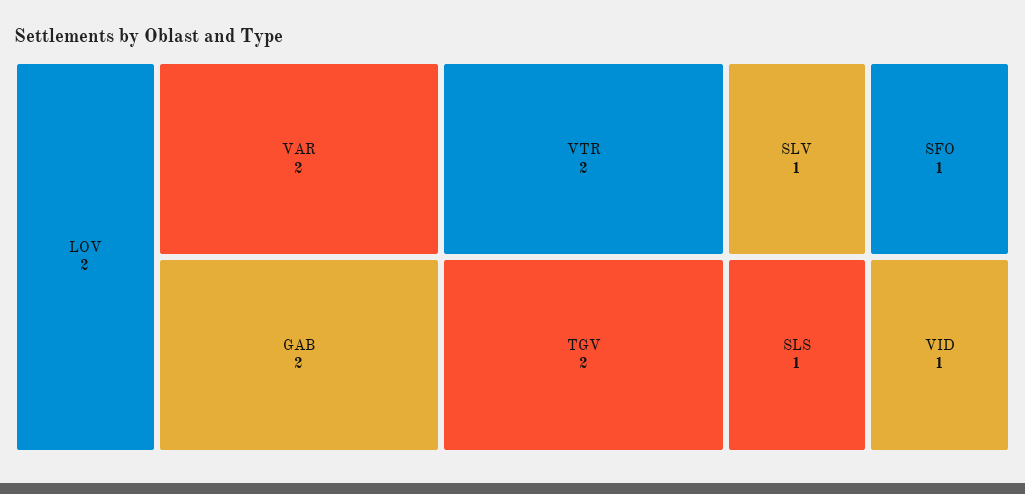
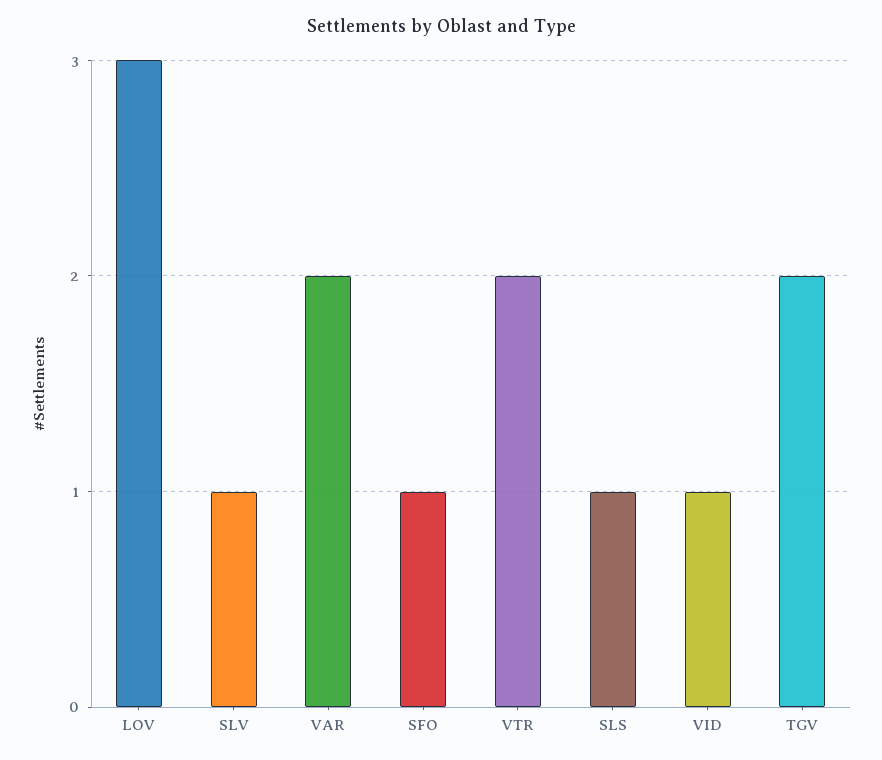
LOV: 2 -> 3
GAB: 2 -> none

